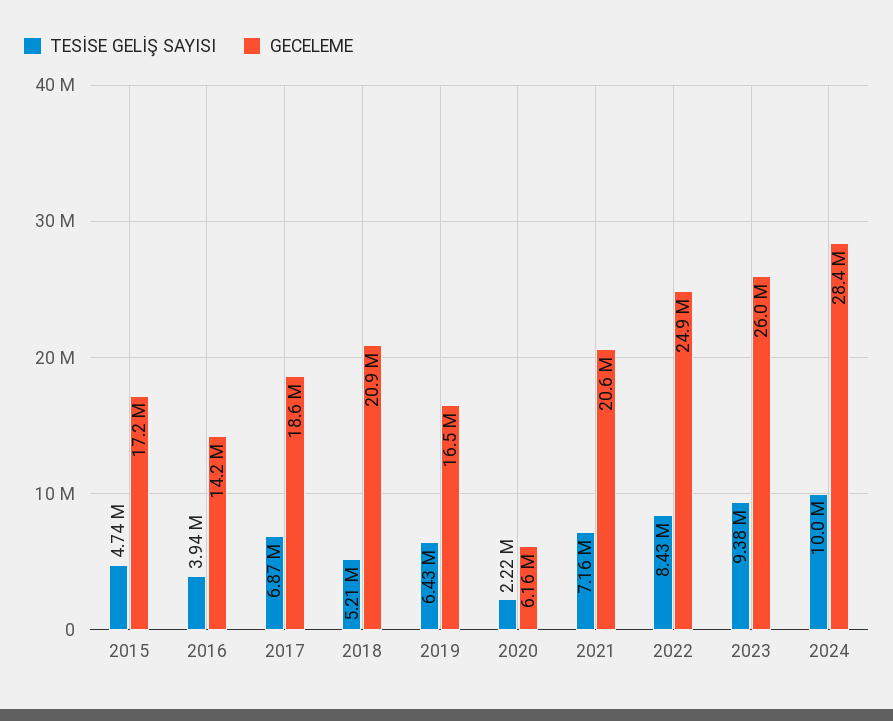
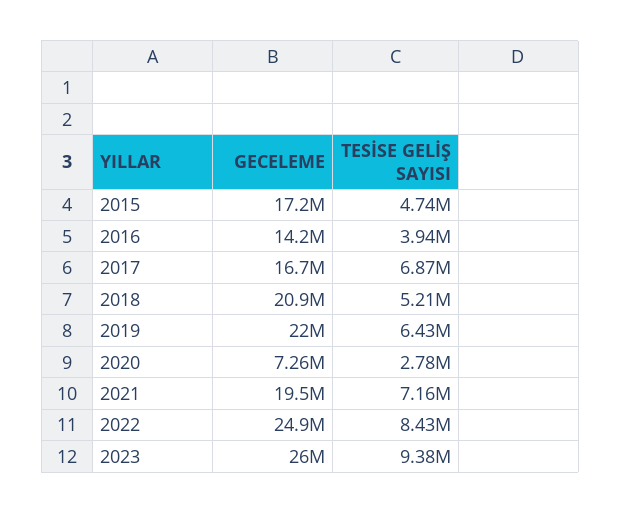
GECELEME, 2017: 18600000 -> 16700000
GECELEME, 2019: 16500000 -> 22000000
TESİSE GELİŞ SAYISI, 2020: 2220000 -> 2780000
GECELEME, 2020: 6160000 -> 7260000
GECELEME, 2021: 20600000 -> 19500000
TESİSE GELİŞ SAYISI, 2024: 10000000 -> none
GECELEME, 2024: 28400000 -> none

